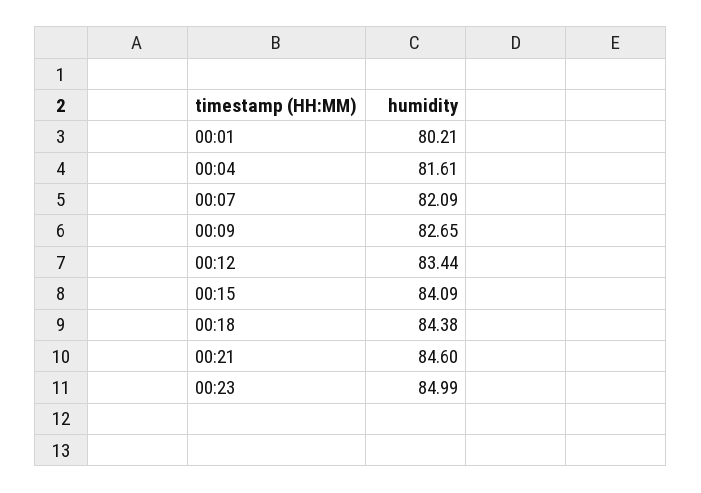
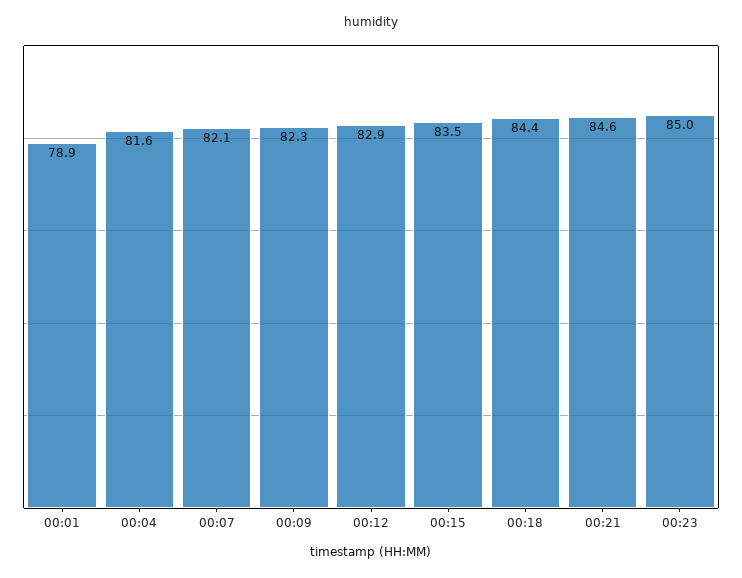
00:01: 80.21 -> 78.9
00:09: 82.65 -> 82.3
00:12: 83.44 -> 82.9
00:15: 84.09 -> 83.5

